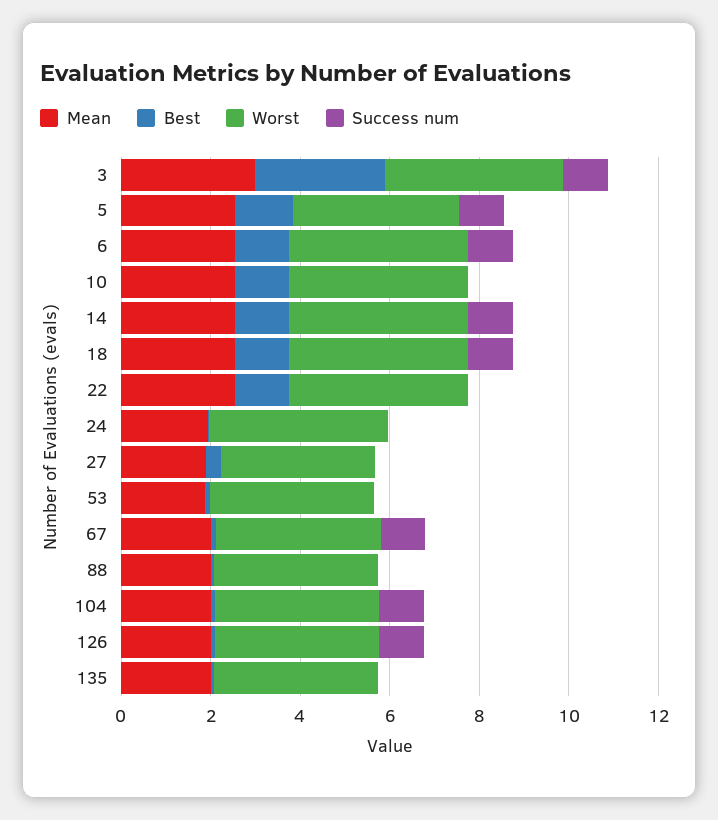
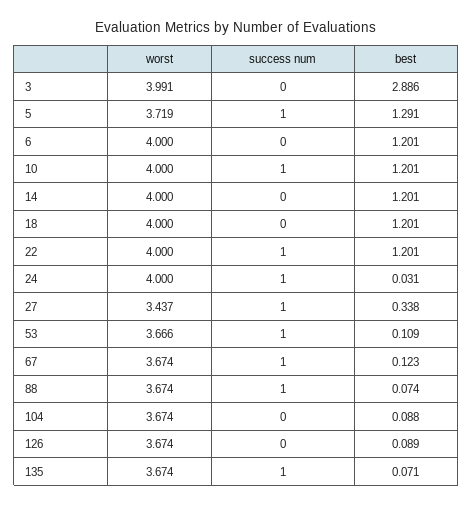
Mean, 3: 3 -> none
Success num, 3: 1 -> 0
Mean, 5: 2.5 -> none
Mean, 6: 2.5 -> none
Success num, 6: 1 -> 0
Mean, 10: 2.5 -> none
Success num, 10: 0 -> 1
Mean, 14: 2.5 -> none
Success num, 14: 1 -> 0
Mean, 18: 2.5 -> none
Success num, 18: 1 -> 0
Mean, 22: 2.5 -> none
Success num, 22: 0 -> 1
Mean, 24: 2 -> none
Success num, 24: 0 -> 1
Mean, 27: 2 -> none
Success num, 27: 0 -> 1
Mean, 53: 2 -> none
Success num, 53: 0 -> 1
Mean, 67: 2 -> none
Mean, 88: 2 -> none
Success num, 88: 0 -> 1
Mean, 104: 2 -> none
Success num, 104: 1 -> 0
Mean, 126: 2 -> none
Success num, 126: 1 -> 0
Mean, 135: 2 -> none
Success num, 135: 0 -> 1

